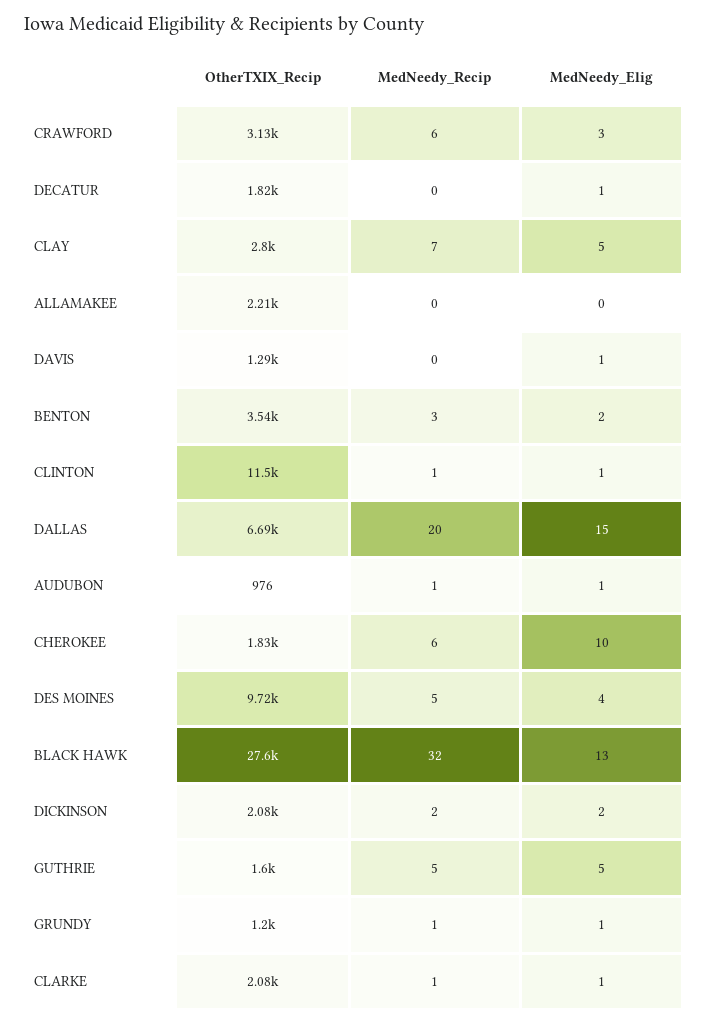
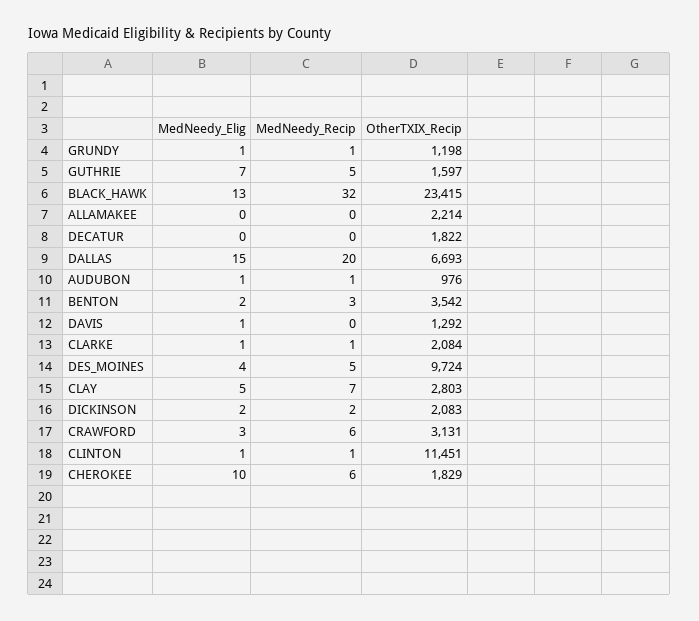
MedNeedy_Elig, DECATUR: 1 -> 0
OtherTXIX_Recip, BLACK HAWK: 27600 -> 23415
MedNeedy_Elig, GUTHRIE: 5 -> 7

